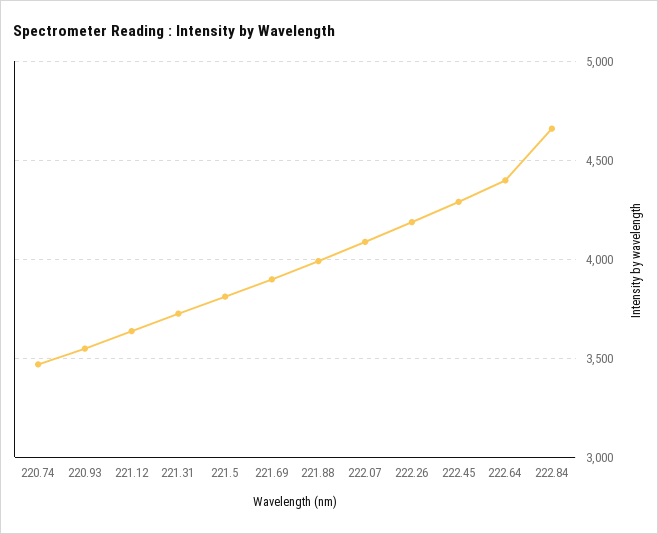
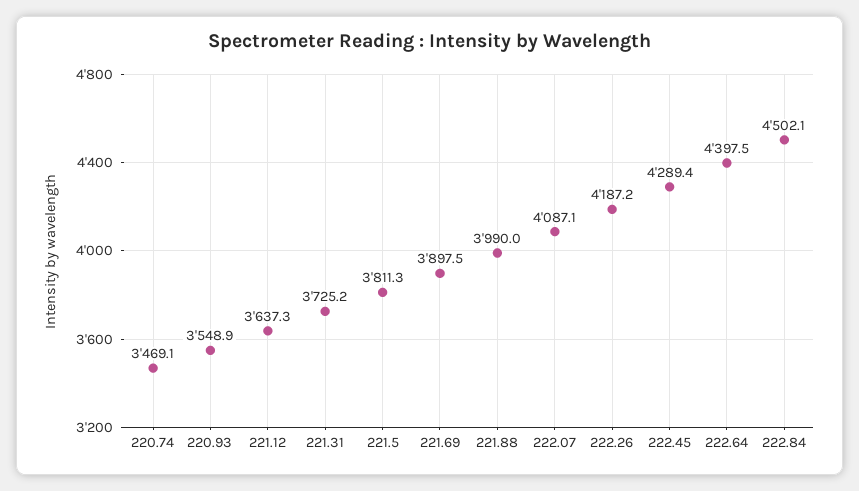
222.84: 4650 -> 4502.1

